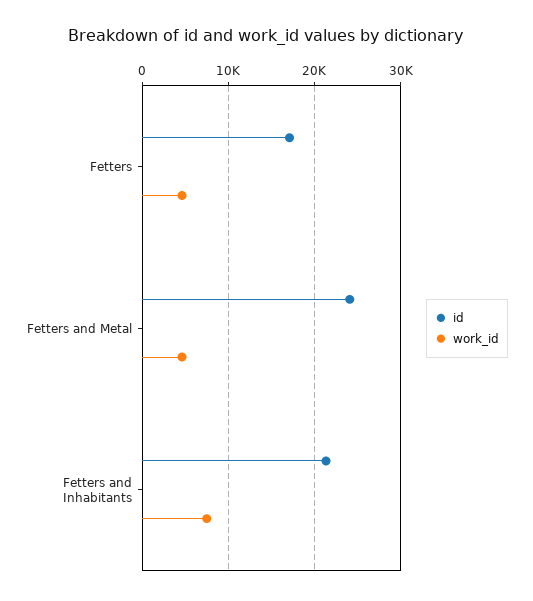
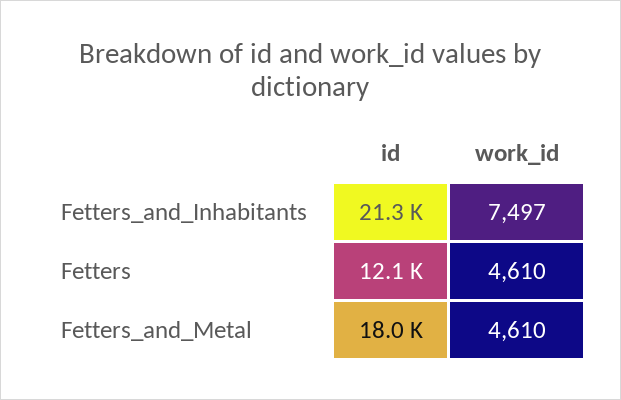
id, Fetters: 17000 -> 12100
id, Fetters and Metal: 24000 -> 18000

